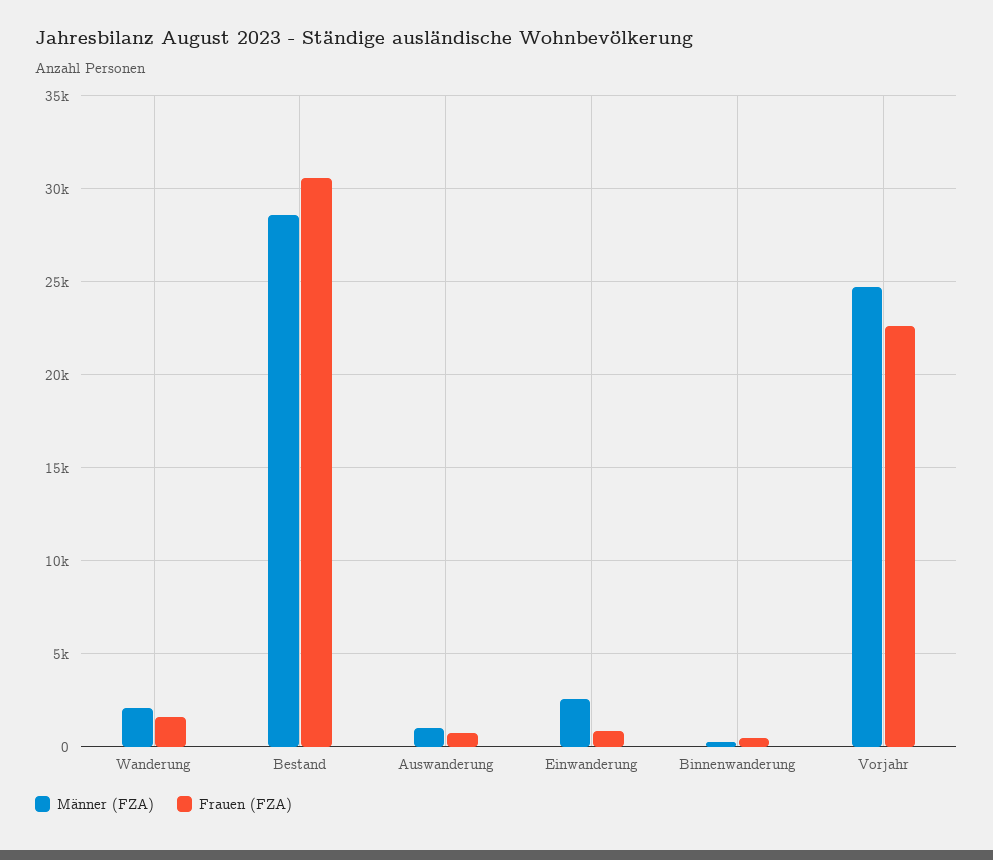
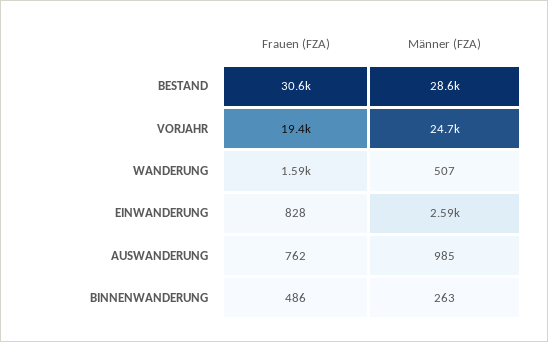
Männer (FZA), Wanderung: 2000 -> 507
Frauen (FZA), Vorjahr: 22500 -> 19400

